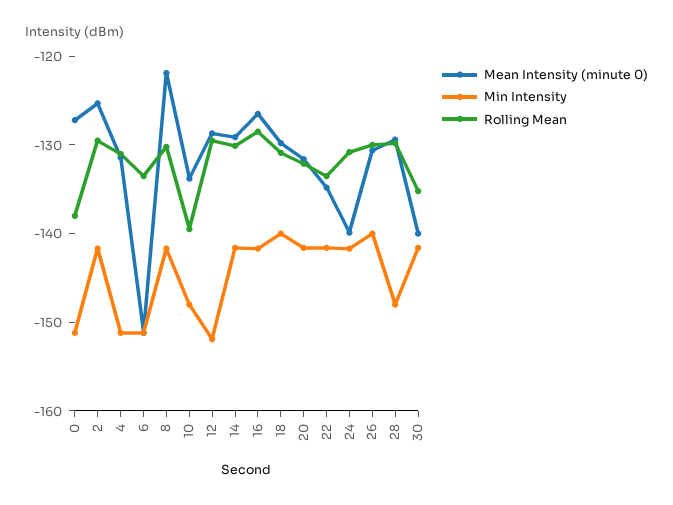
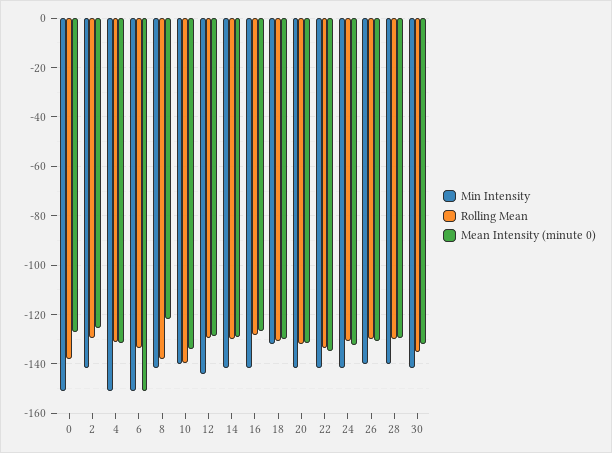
Rolling Mean, 8: -130 -> -137.5
Min Intensity, 10: -148 -> -140
Min Intensity, 12: -152 -> -145
Min Intensity, 18: -140 -> -132.5
Mean Intensity (minute 0), 24: -140 -> -132.5
Min Intensity, 28: -148 -> -140
Mean Intensity (minute 0), 30: -140 -> -132.5

